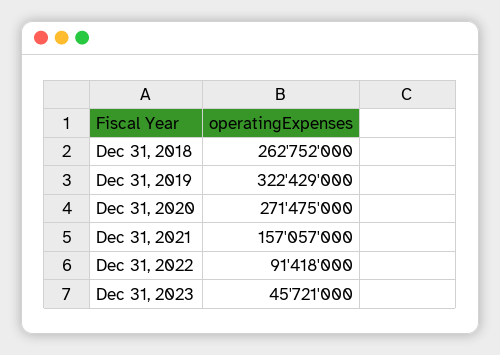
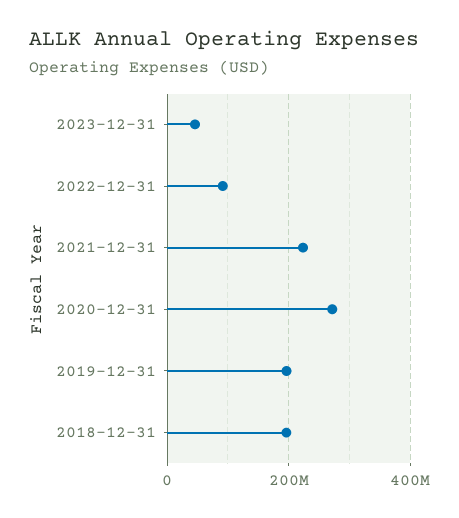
Dec 31, 2018: 262752000 -> 200000000
Dec 31, 2019: 322429000 -> 200000000
Dec 31, 2021: 157057000 -> 220000000

